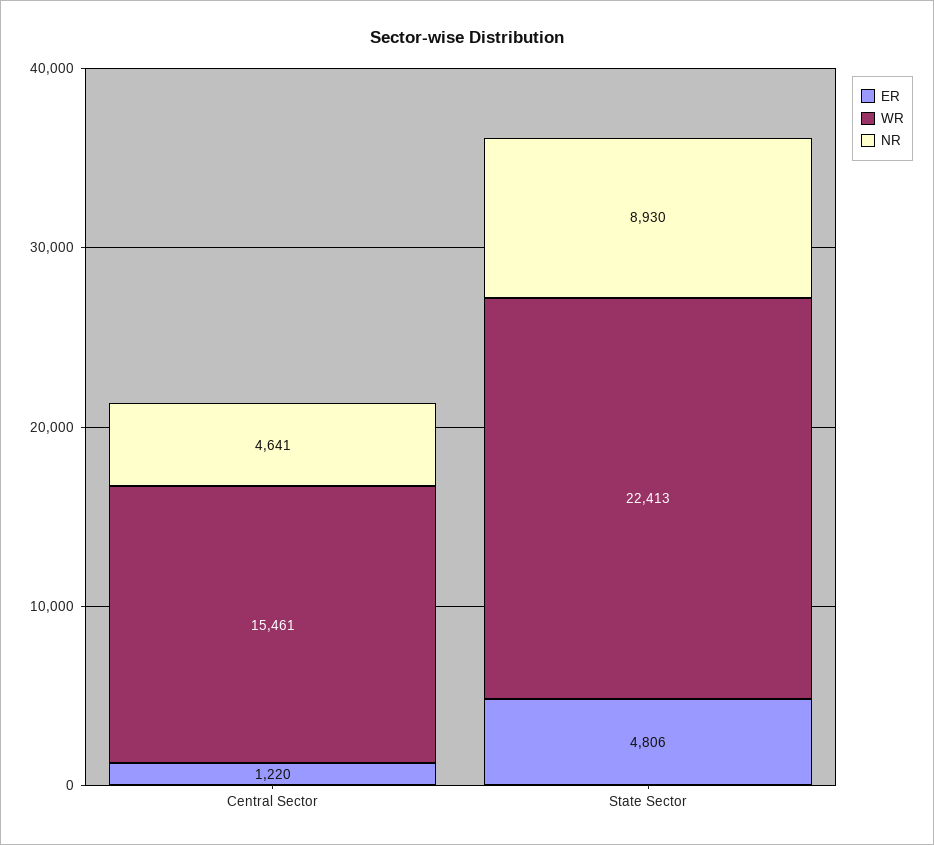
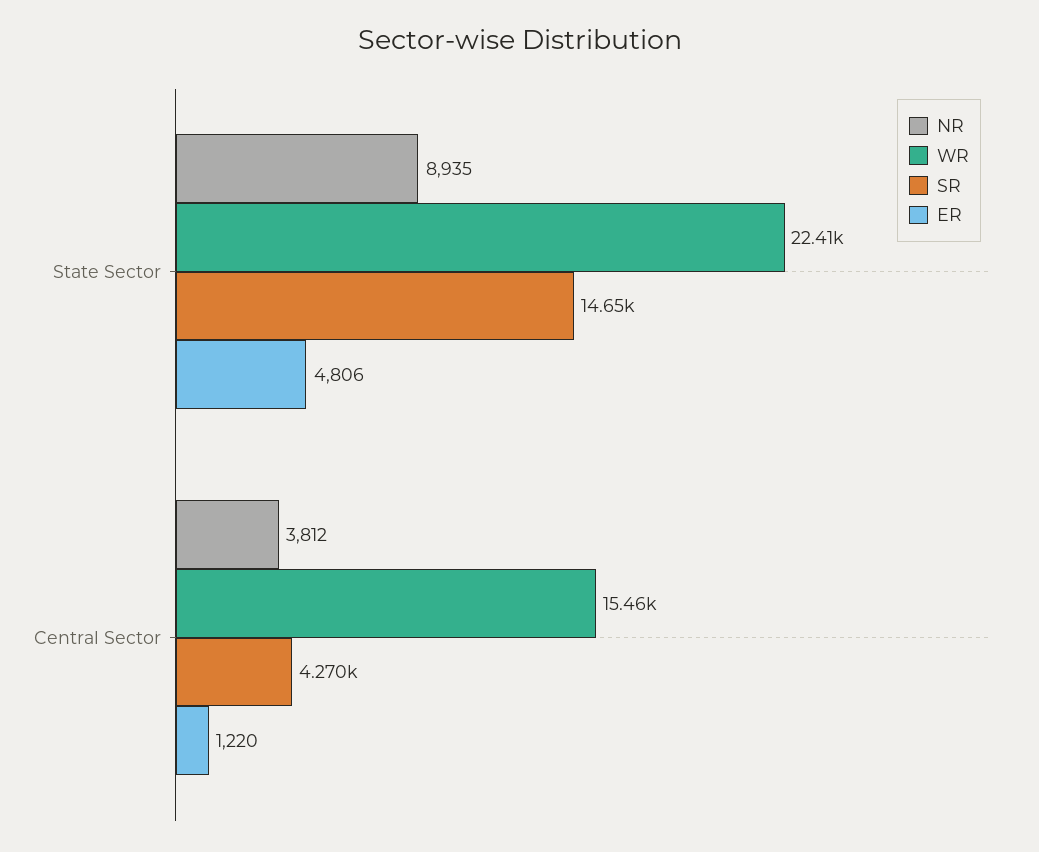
NR, Central Sector: 4641 -> 3812
NR, State Sector: 8930 -> 8935
SR, State Sector: none -> 14650
SR, Central Sector: none -> 4270

